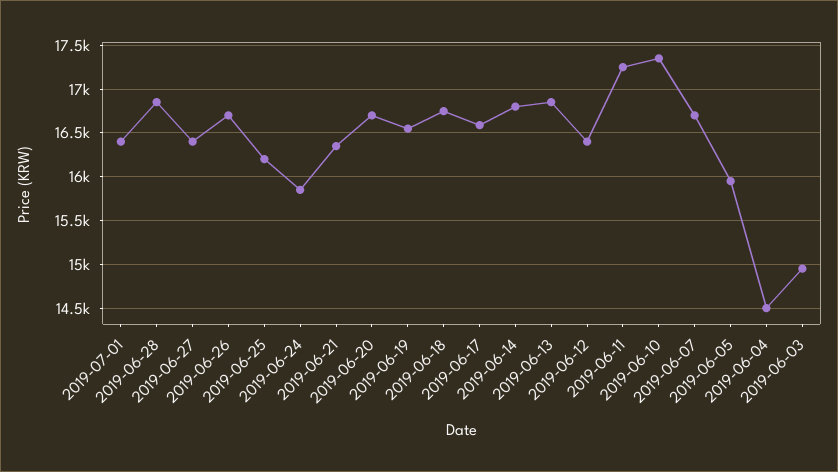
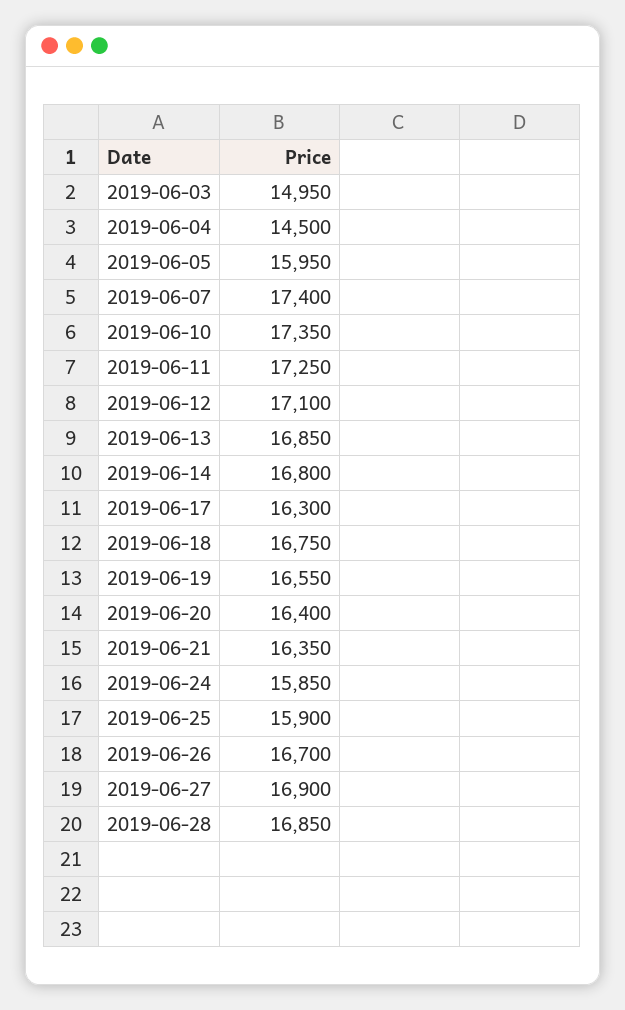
2019-07-01: 16400 -> none
2019-06-27: 16400 -> 16900
2019-06-25: 16200 -> 15900
2019-06-20: 16700 -> 16400
2019-06-17: 16600 -> 16300
2019-06-12: 16400 -> 17100
2019-06-07: 16700 -> 17400

